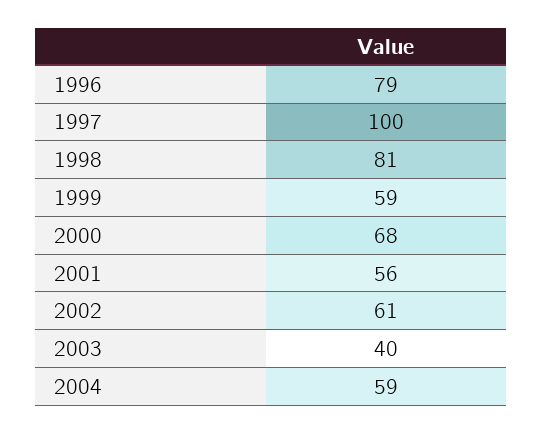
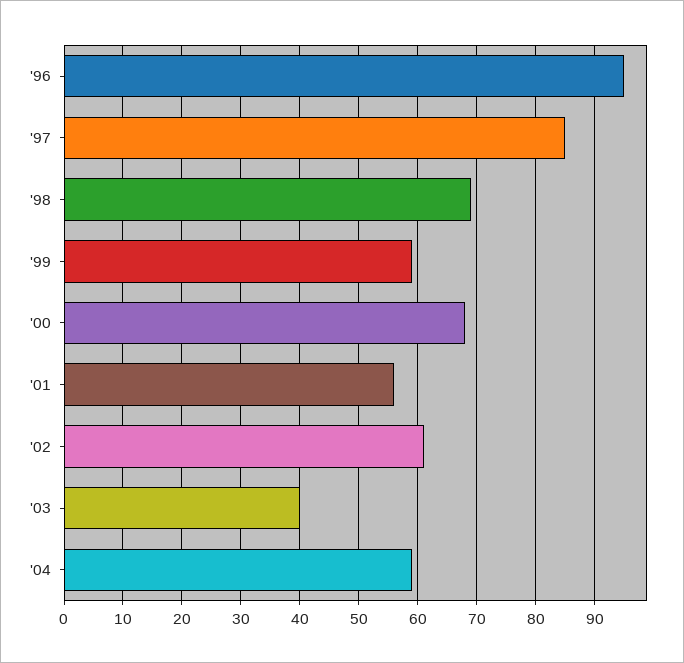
1996: 79 -> 95
1997: 100 -> 85
1998: 81 -> 70

